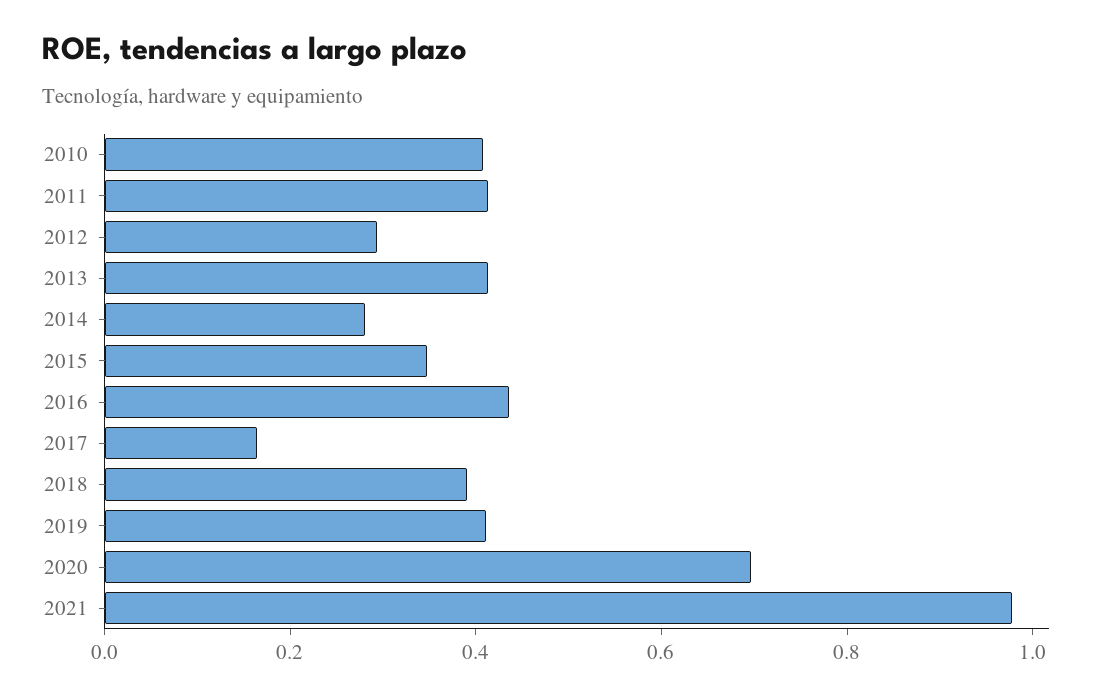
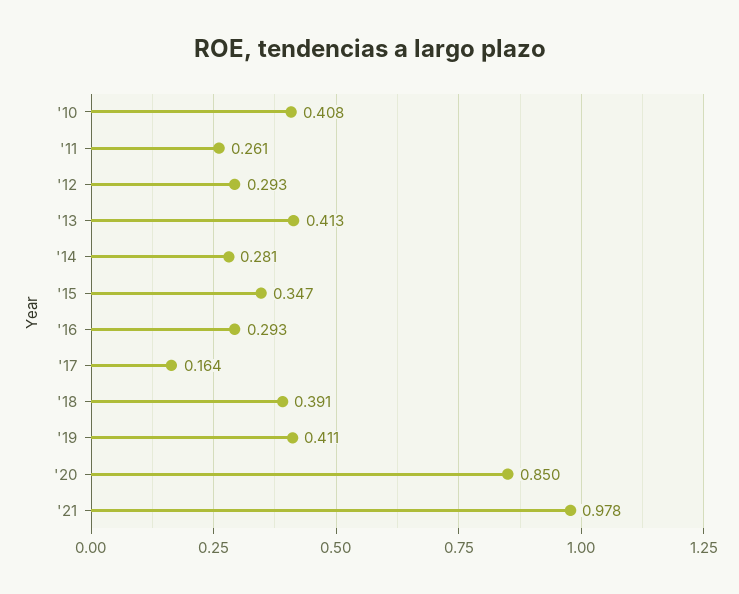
2011: 0.4 -> 0.261
2016: 0.45 -> 0.293
2020: 0.7 -> 0.85

